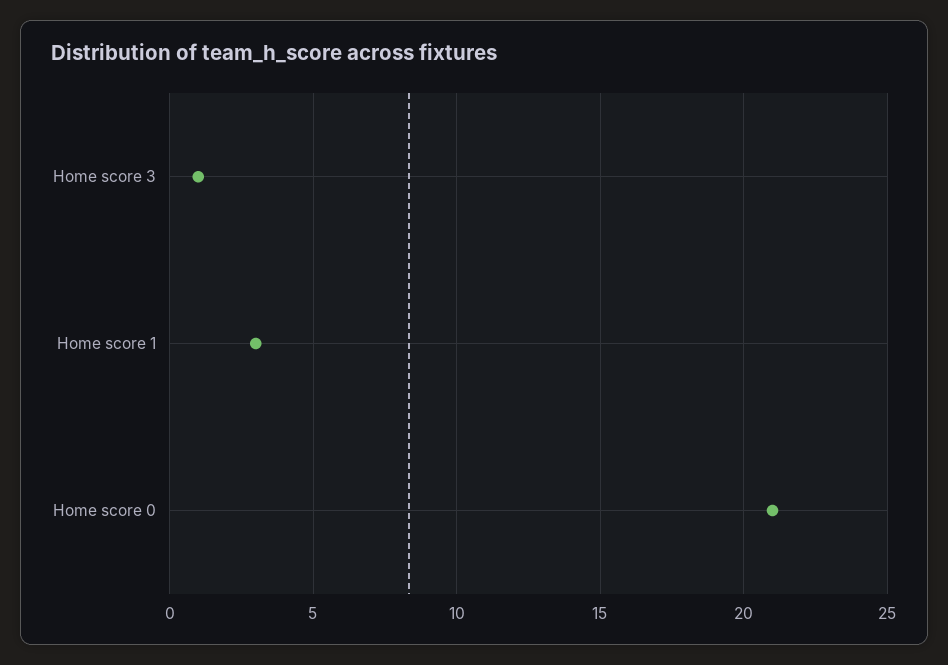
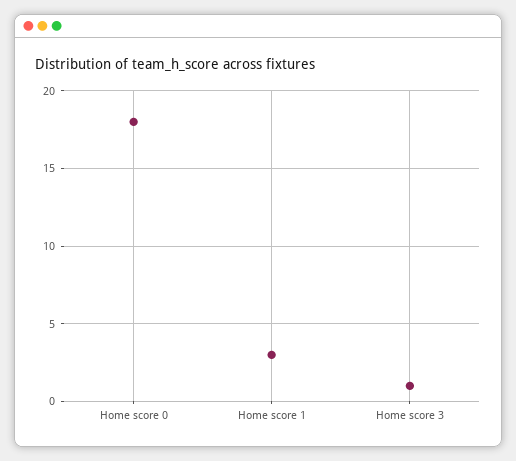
Home score 0: 21 -> 18

